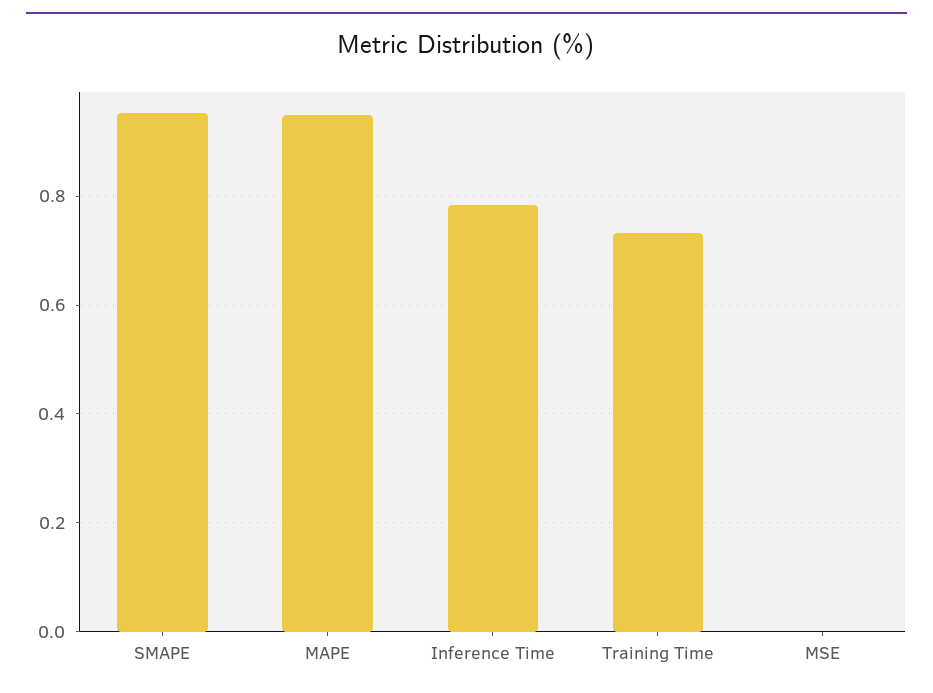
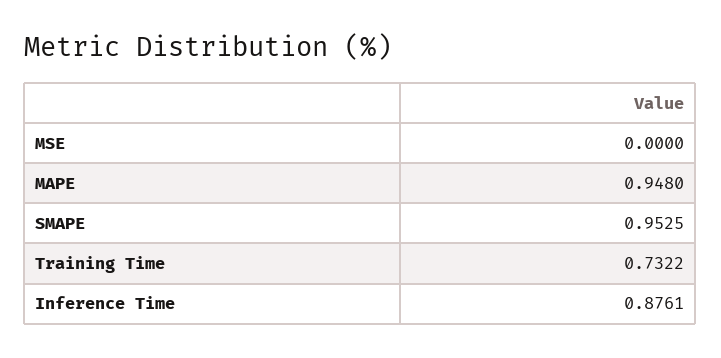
Inference Time: 0.78 -> 0.8761

